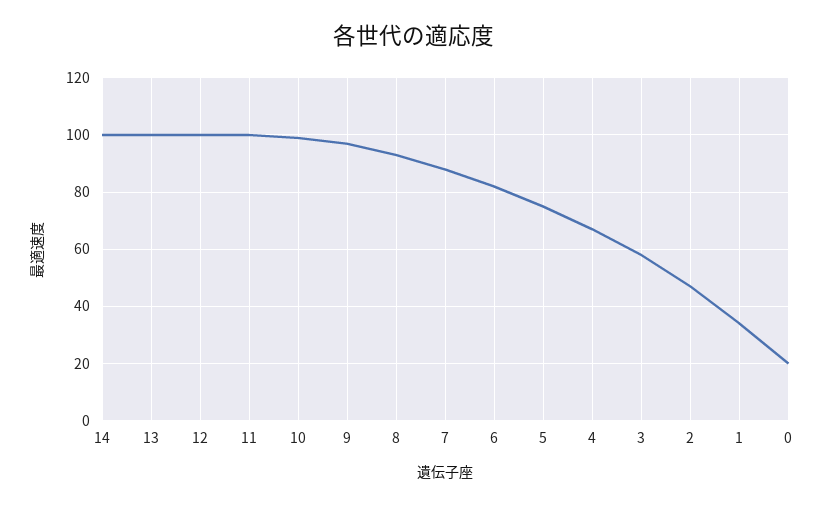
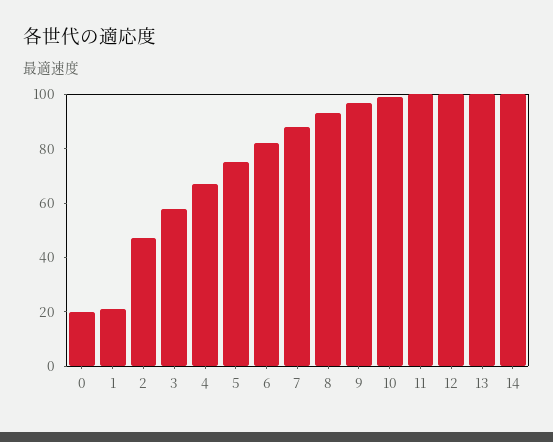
1: 35 -> 20

